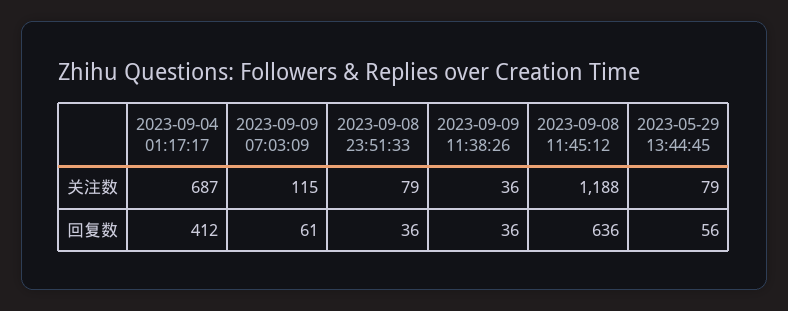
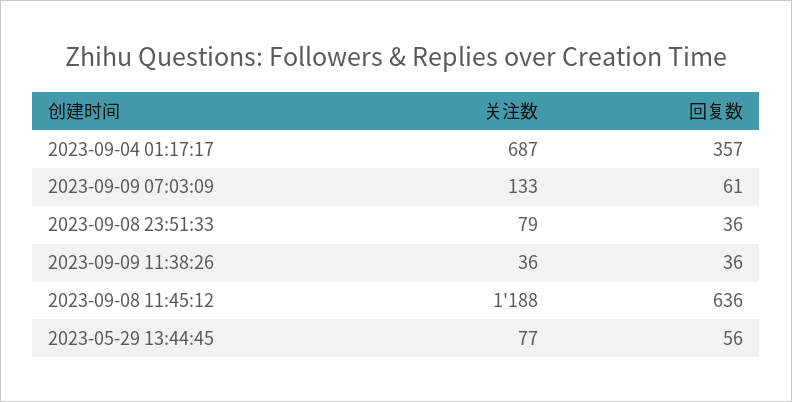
2023-09-09 07:03:09, 关注数: 115 -> 133
2023-05-29 13:44:45, 关注数: 79 -> 77
2023-09-04 01:17:17, 回复数: 412 -> 357

